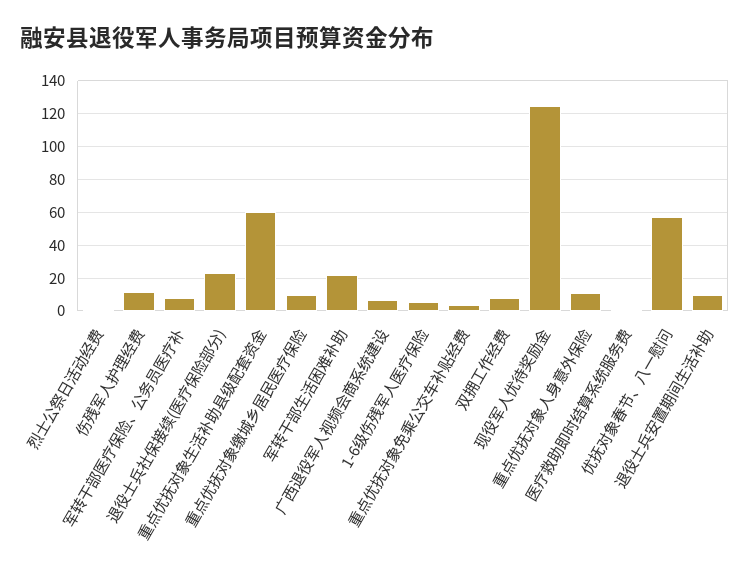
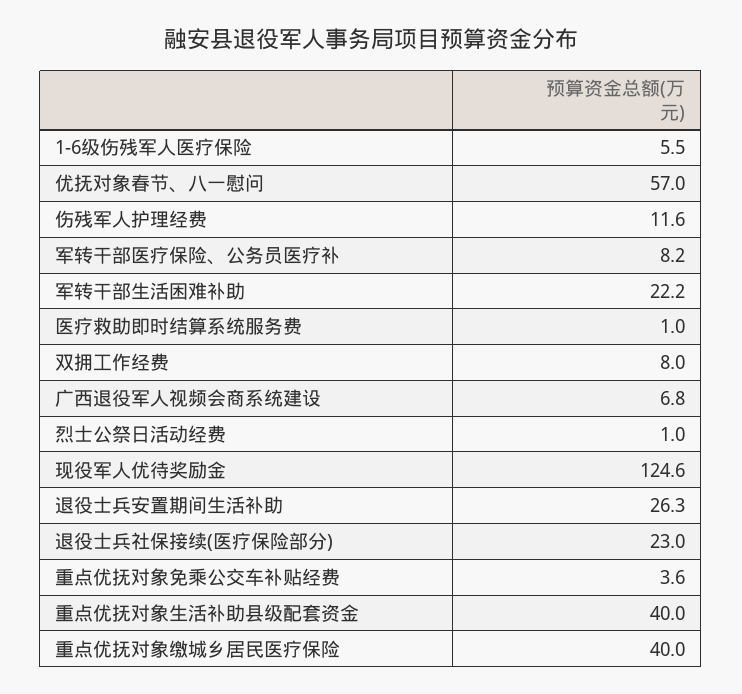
重点优抚对象生活补助县级配套资金: 60 -> 40
重点优抚对象缴城乡居民医疗保险: 10 -> 40
重点优抚对象人身意外保险: 10 -> none
退役士兵安置期间生活补助: 10 -> 26.3

